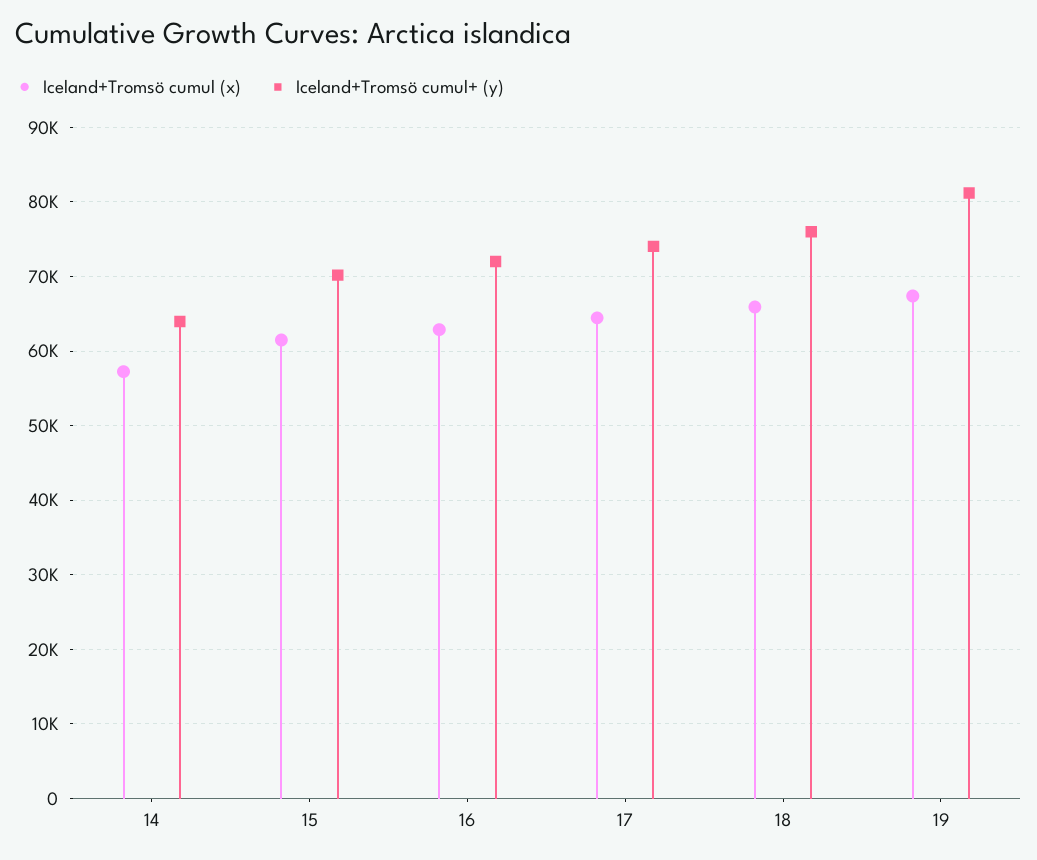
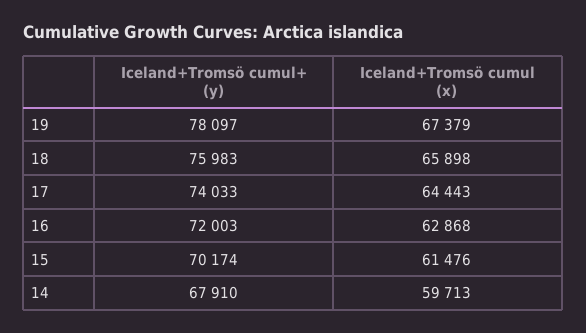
Iceland+Tromsö cumul (x), 14: 57000 -> 59713
Iceland+Tromsö cumul+ (y), 14: 64000 -> 67910
Iceland+Tromsö cumul+ (y), 19: 81000 -> 78097

